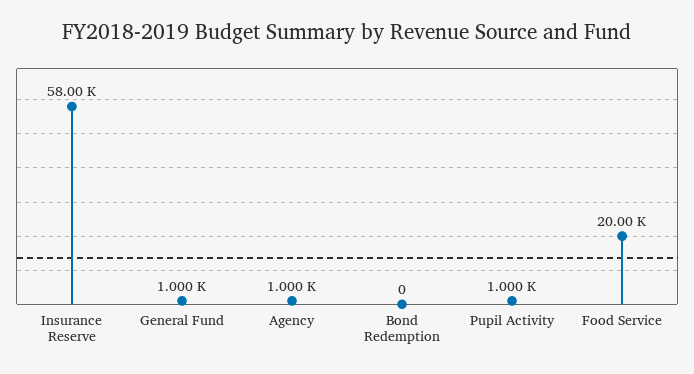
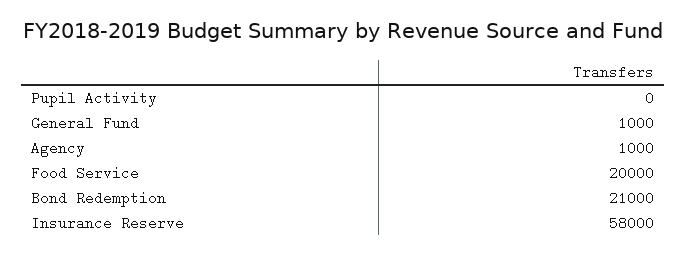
Bond Redemption: 0 -> 21000
Pupil Activity: 1000 -> 0

